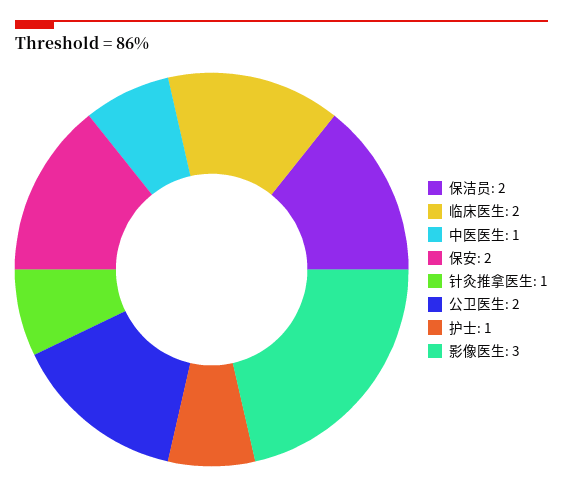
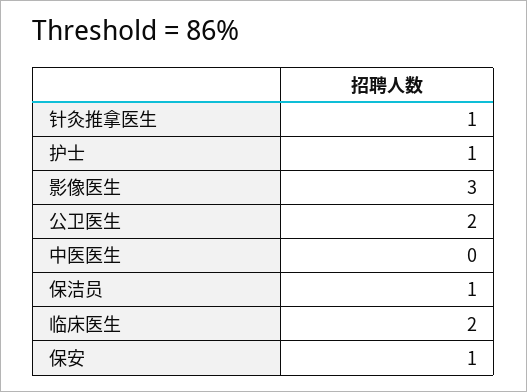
保洁员: 2 -> 1
中医医生: 1 -> 0
保安: 2 -> 1

